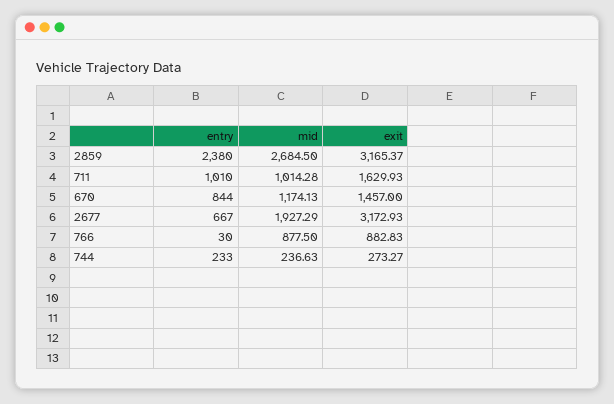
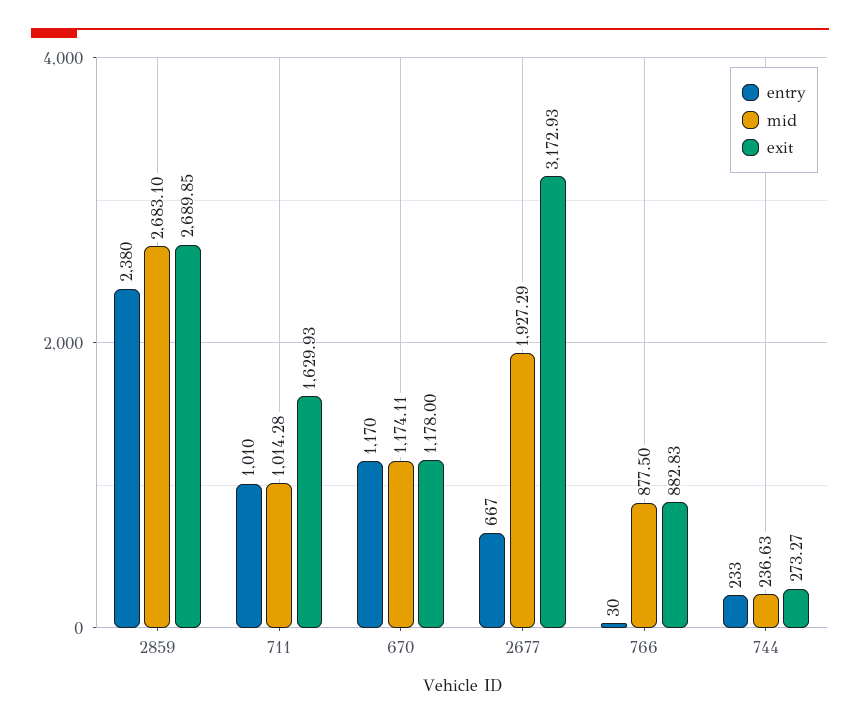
mid, 2859: 2684.5 -> 2683.1
exit, 2859: 3165.37 -> 2689.85
entry, 670: 844 -> 1170
mid, 670: 1174.13 -> 1174.11
exit, 670: 1457 -> 1178

